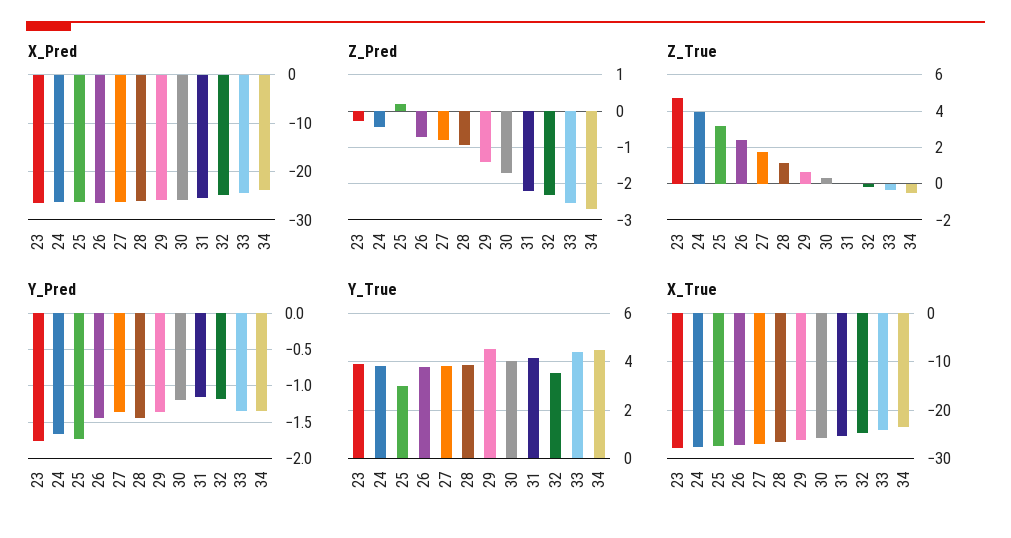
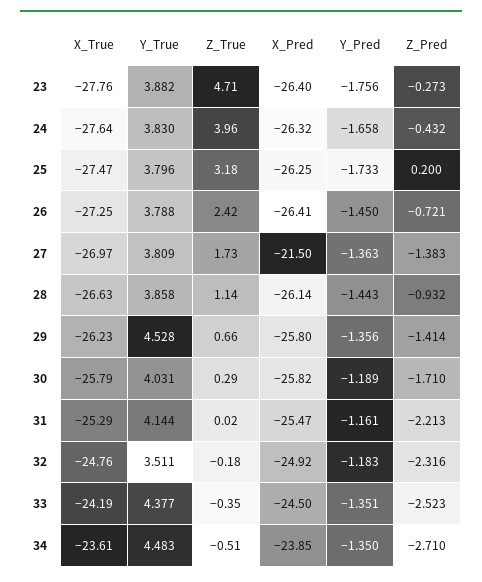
X_Pred, 27: -26 -> -21.5
Z_Pred, 27: -0.8 -> -1.383
Y_True, 25: 3 -> 3.796

